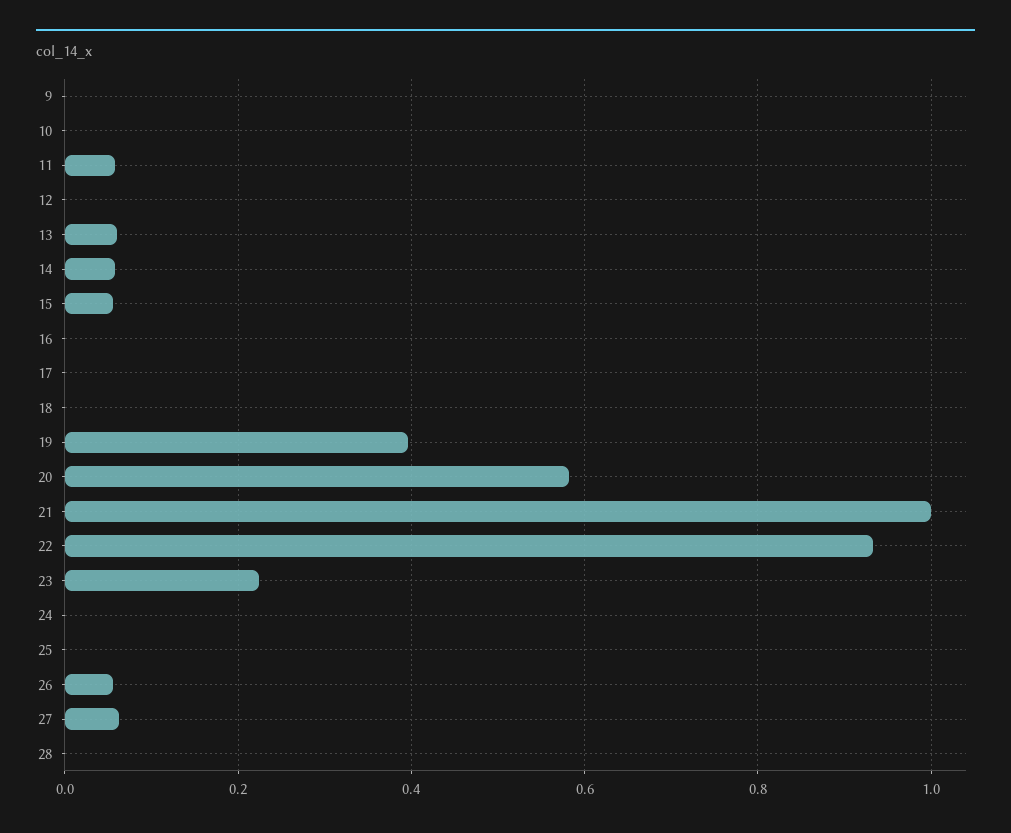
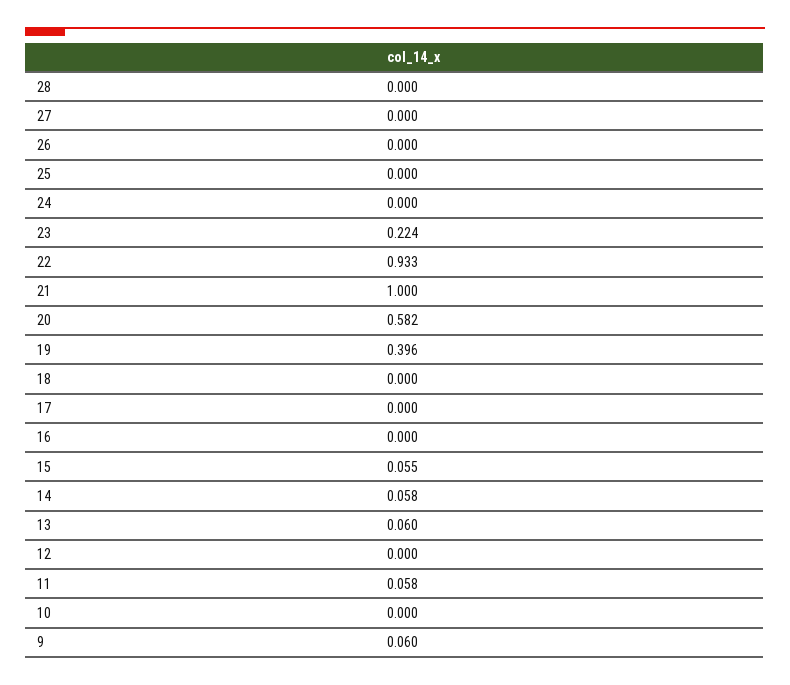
9: 0 -> 0.06
26: 0.06 -> 0
27: 0.06 -> 0

